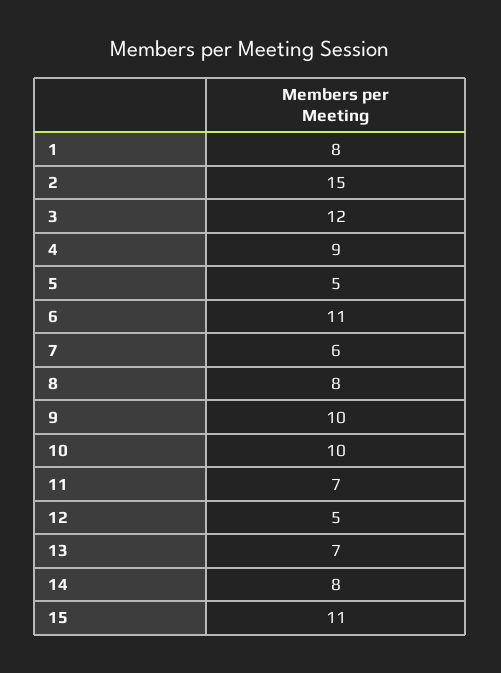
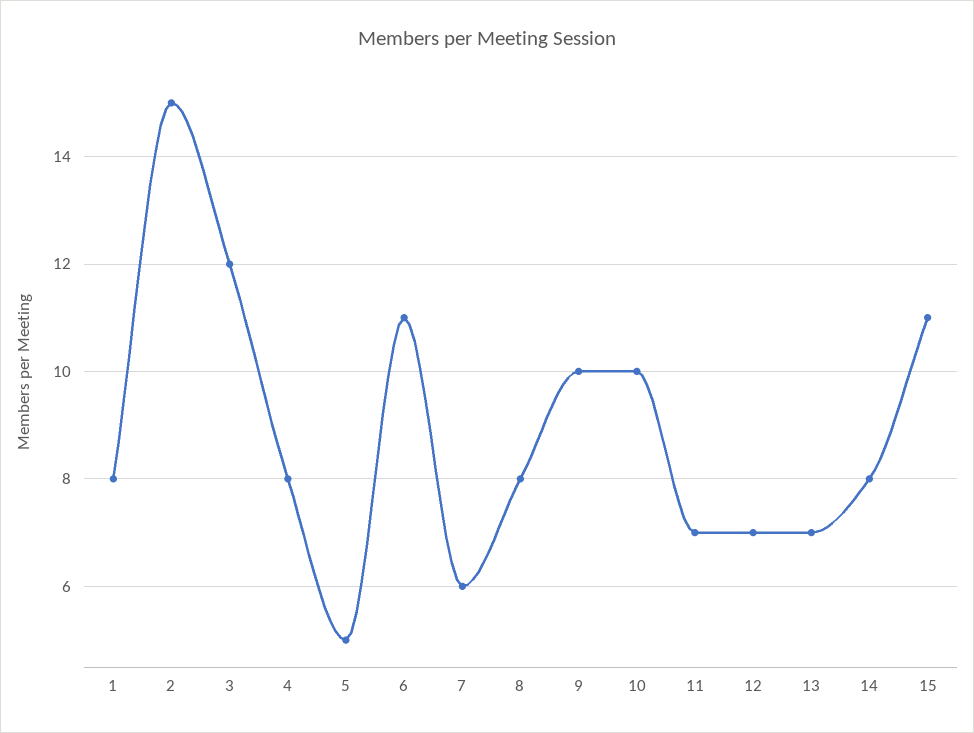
4: 9 -> 8
12: 5 -> 7

